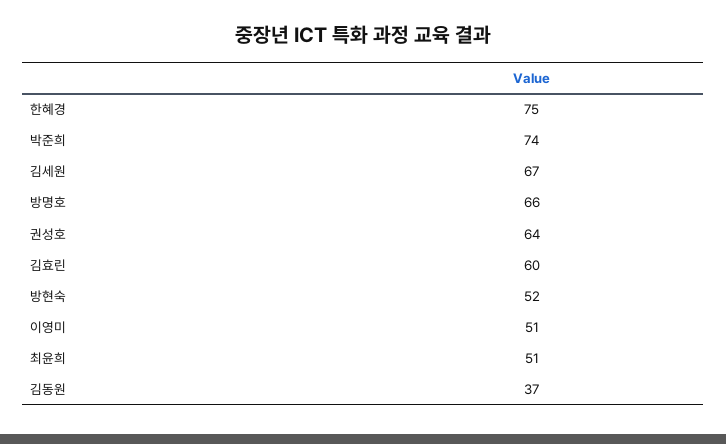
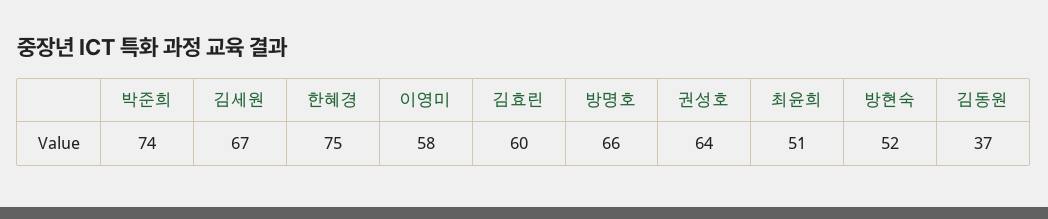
이영미: 51 -> 58

